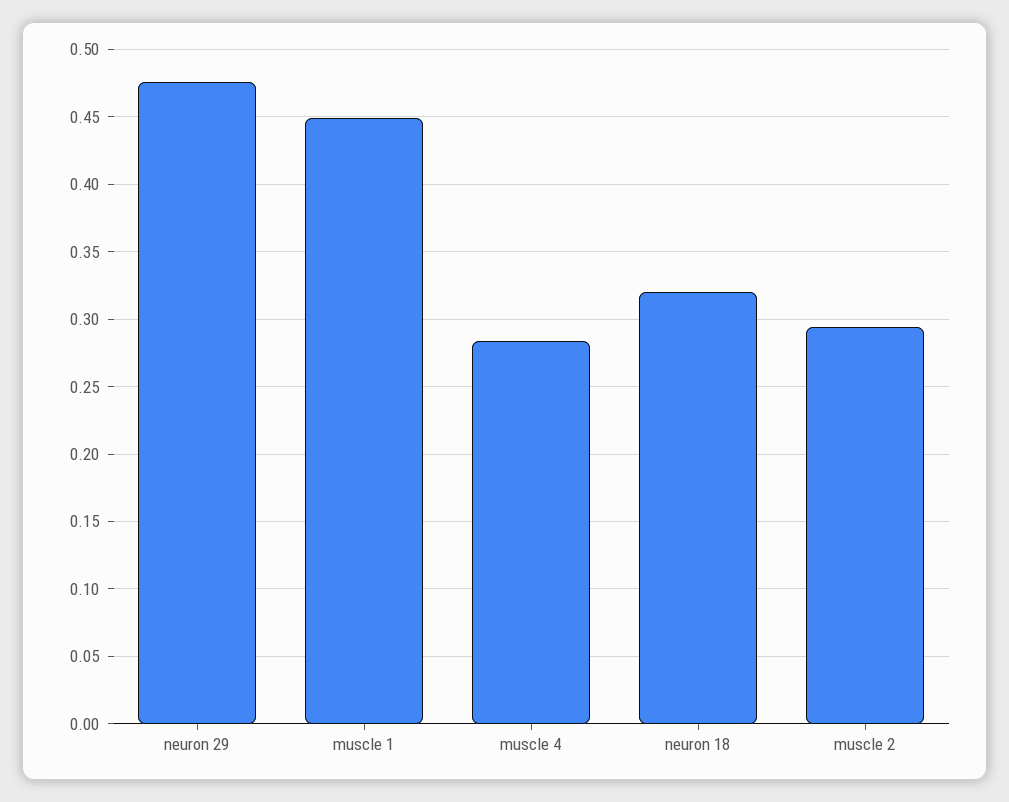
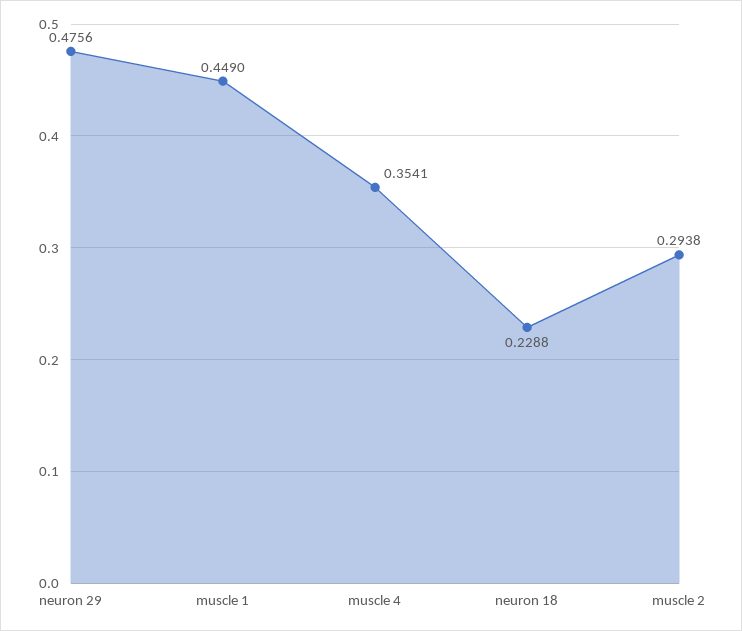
muscle 4: 0.285 -> 0.3541
neuron 18: 0.32 -> 0.2288

